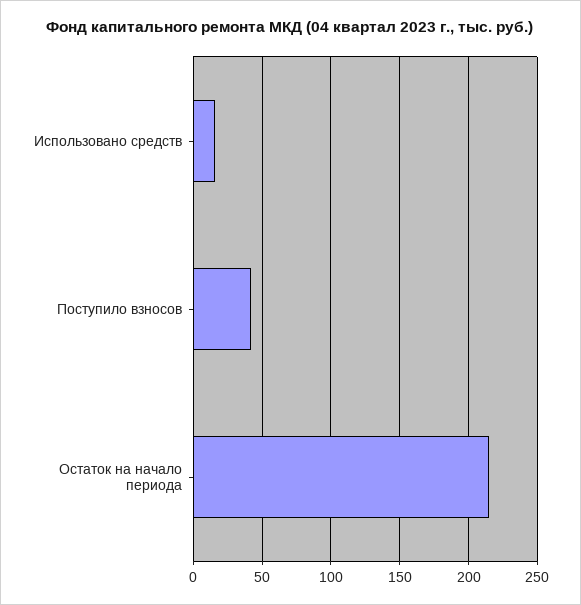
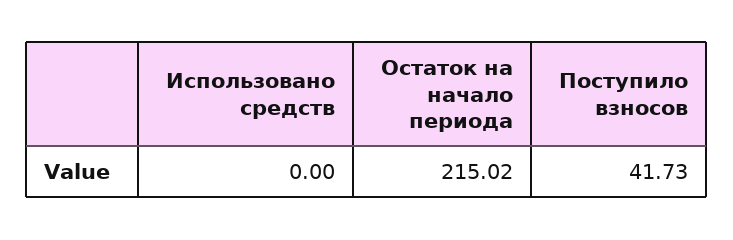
Использовано средств: 15 -> 0

